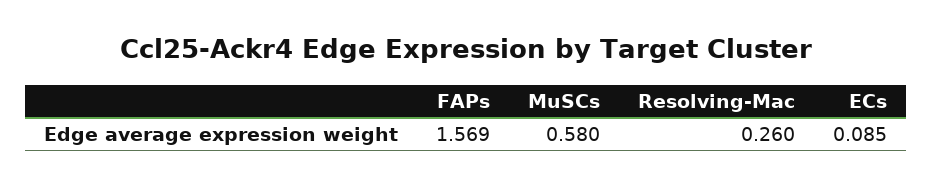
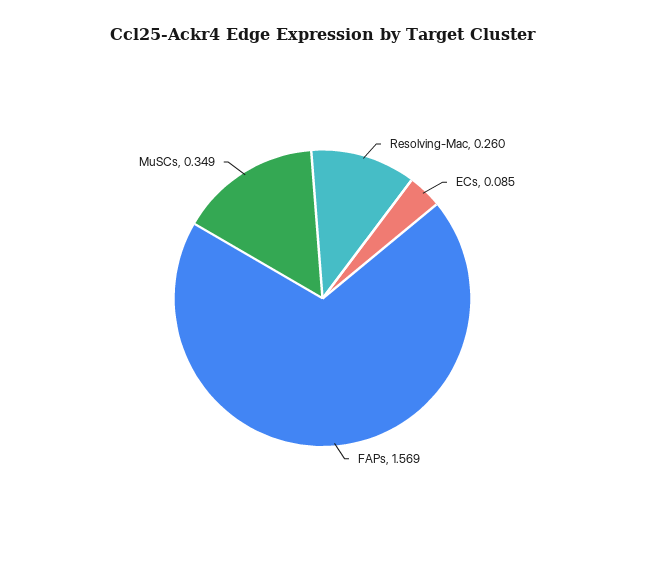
MuSCs: 0.58 -> 0.349

